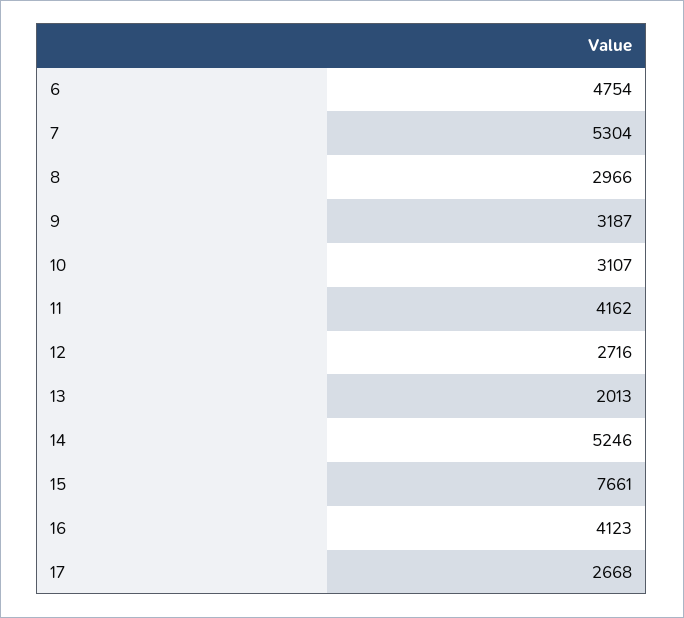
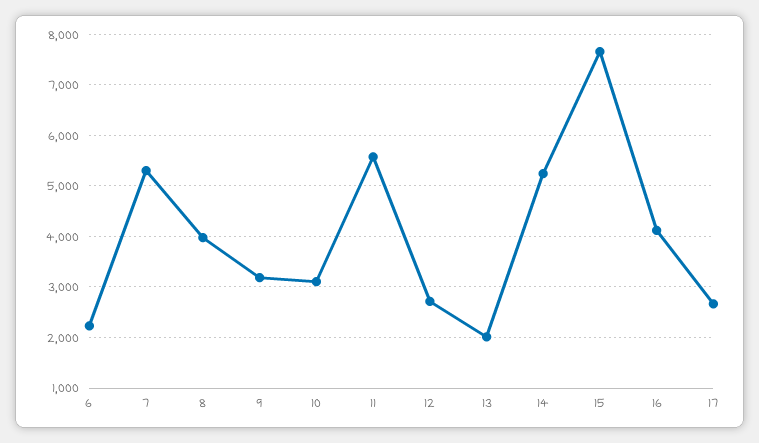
6: 4754 -> 2200
8: 2966 -> 4000
11: 4162 -> 5600

